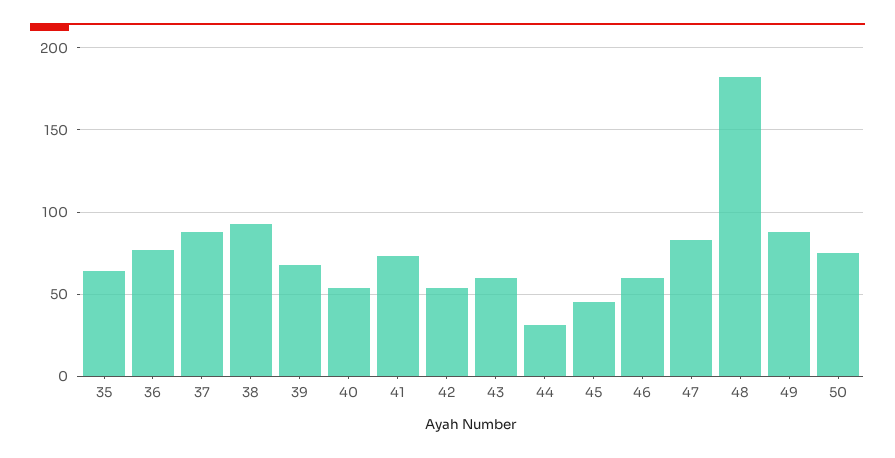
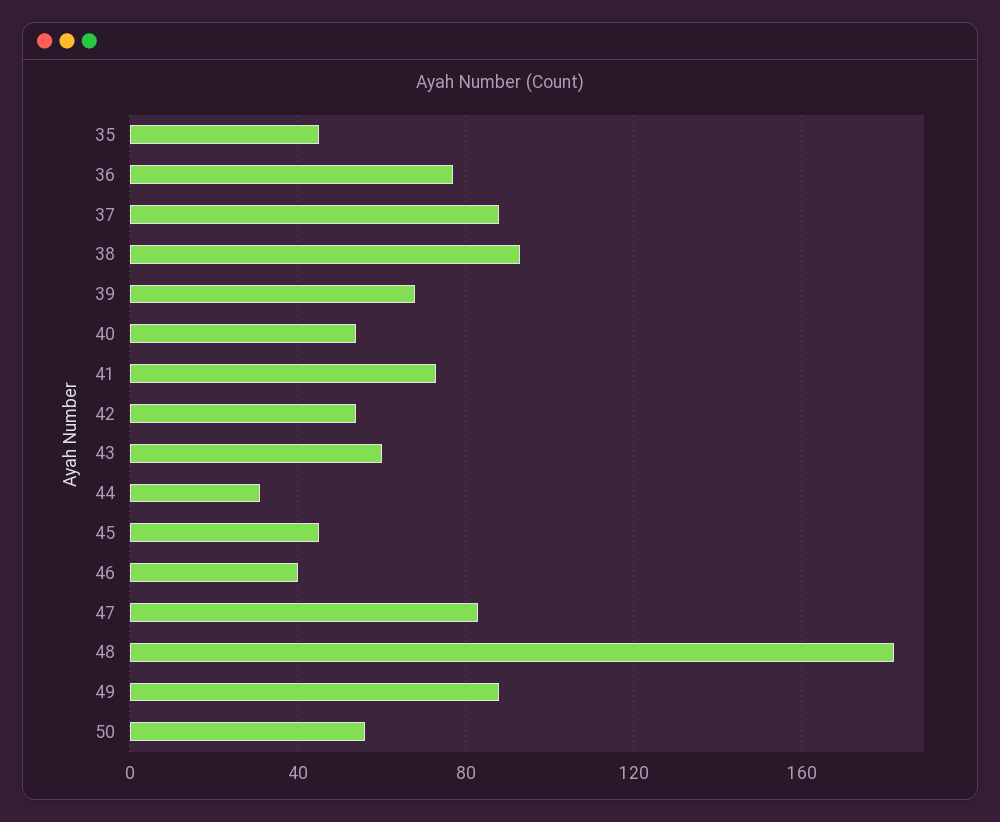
35: 65 -> 45
46: 60 -> 40
50: 75 -> 55

